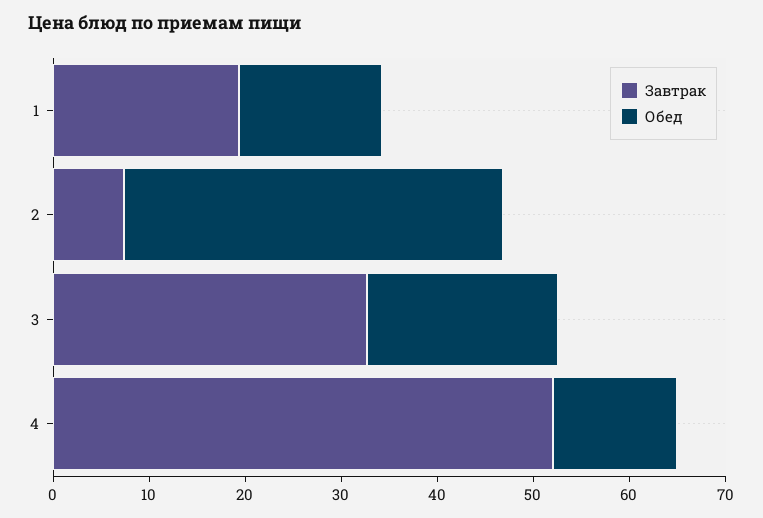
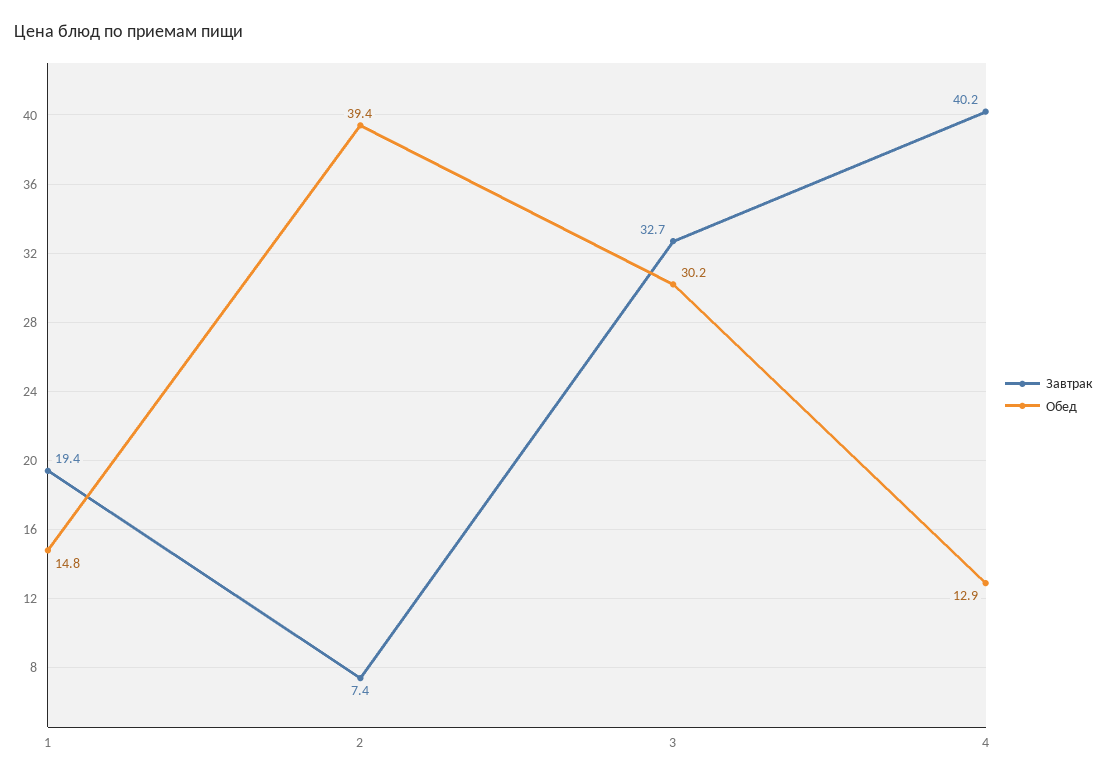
Обед, 3: 20 -> 30.2
Завтрак, 4: 52 -> 40.2

